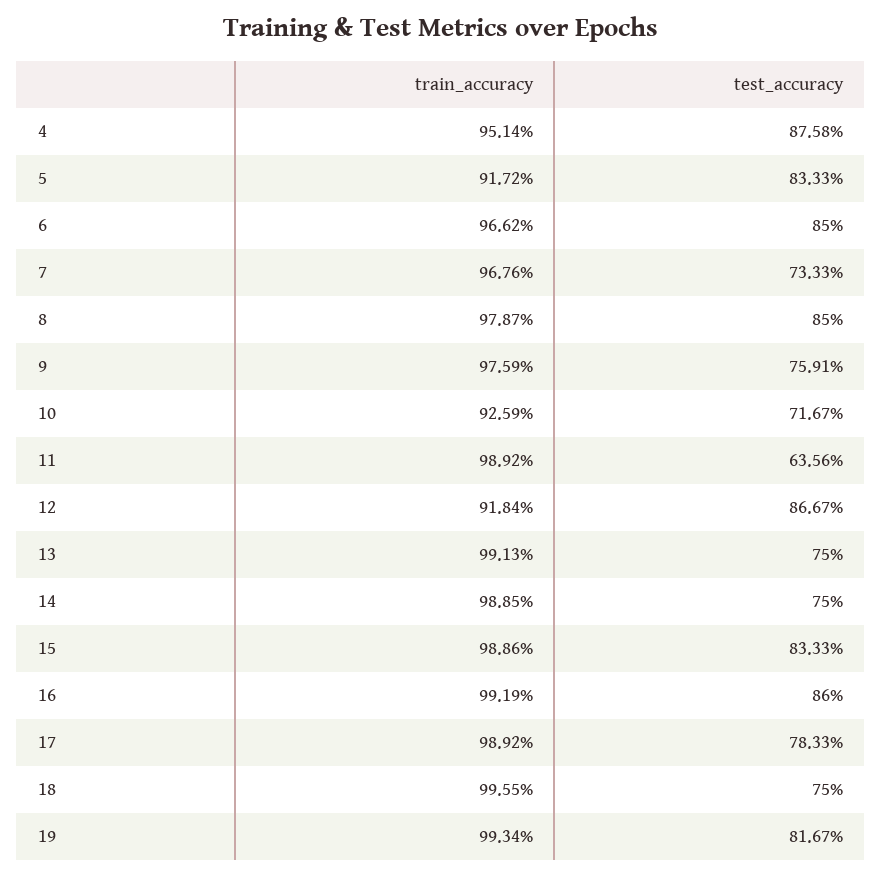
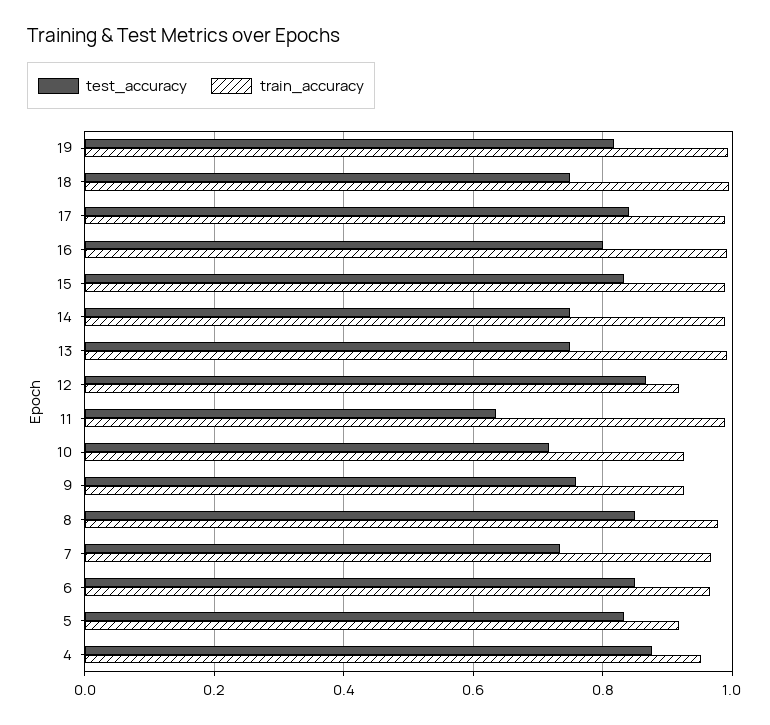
train_accuracy, 9: 0.9759 -> 0.92
test_accuracy, 16: 0.86 -> 0.8
test_accuracy, 17: 0.7833 -> 0.84

